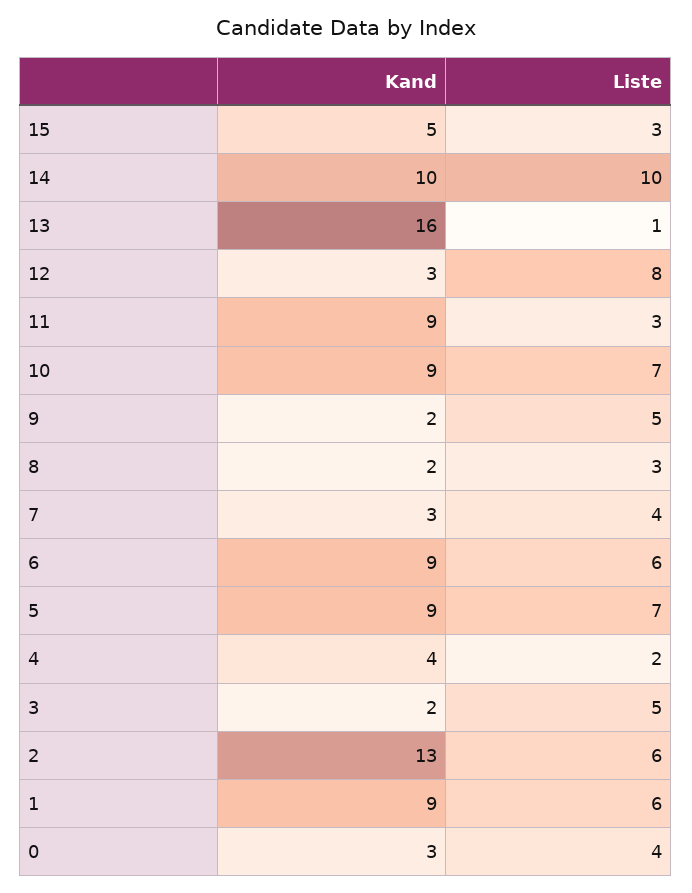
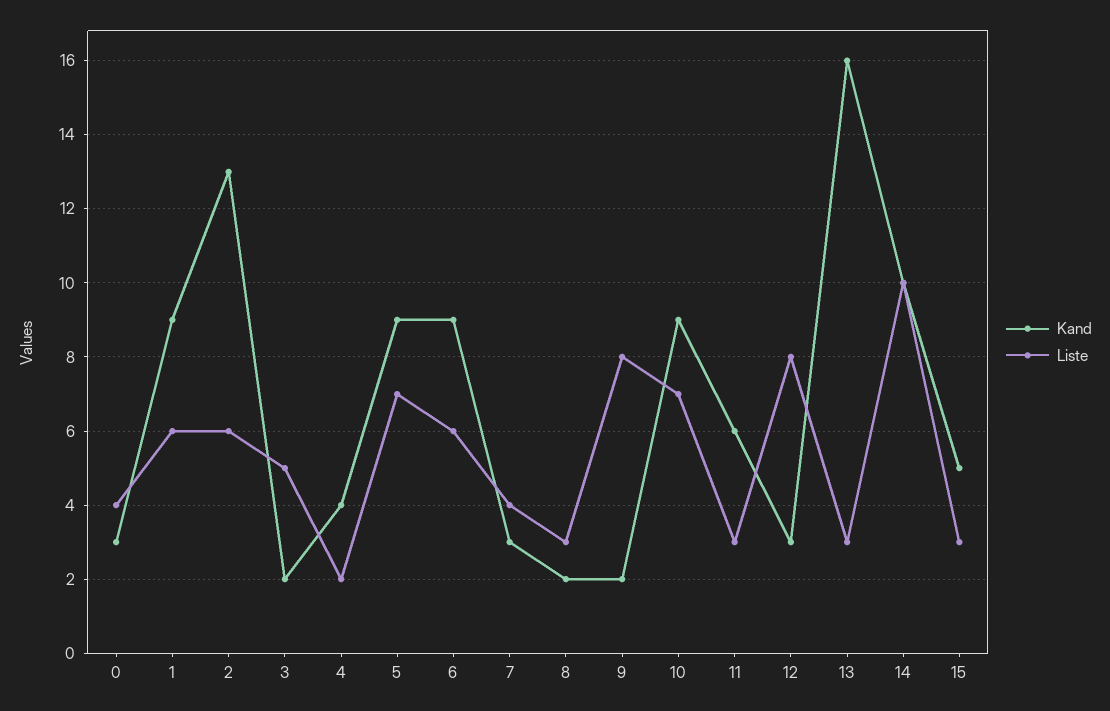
Liste, 13: 1 -> 3
Kand, 11: 9 -> 6
Liste, 9: 5 -> 8

